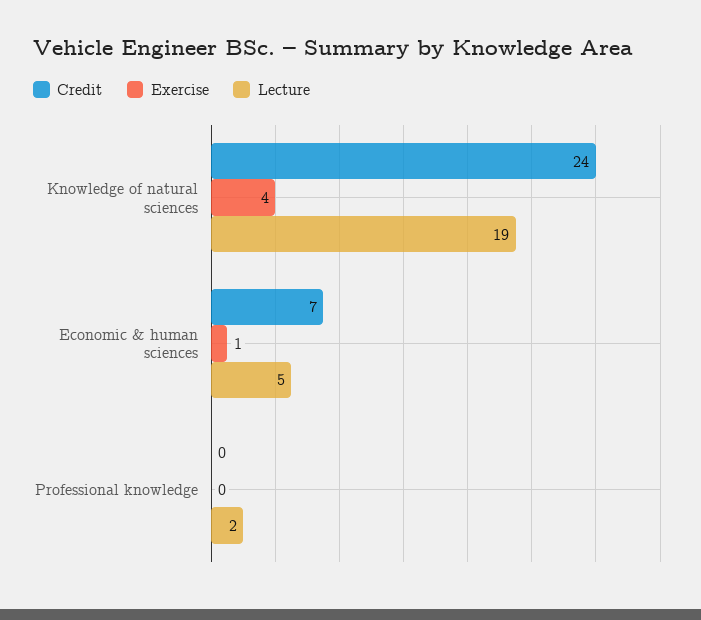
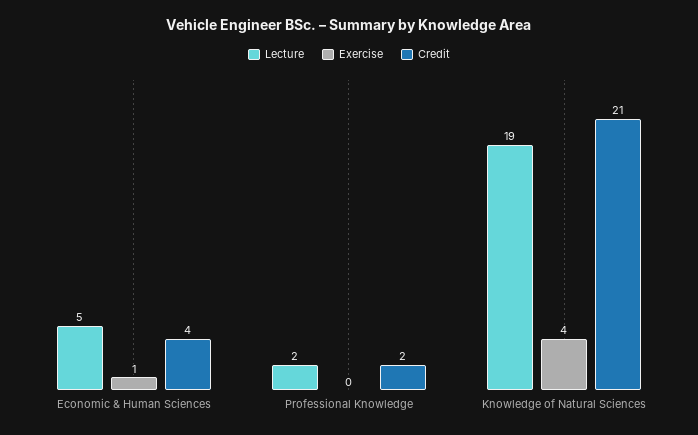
Credit, Knowledge of natural sciences: 24 -> 21
Credit, Economic & human sciences: 7 -> 4
Credit, Professional knowledge: 0 -> 2

